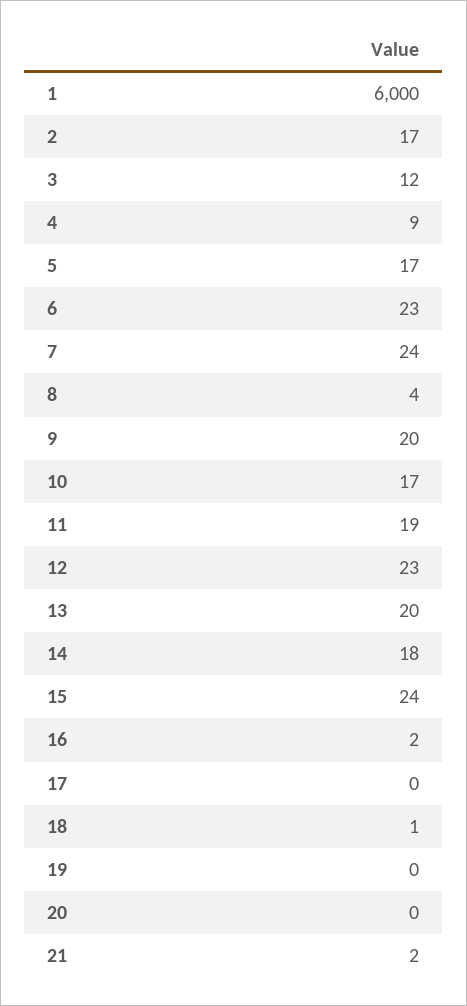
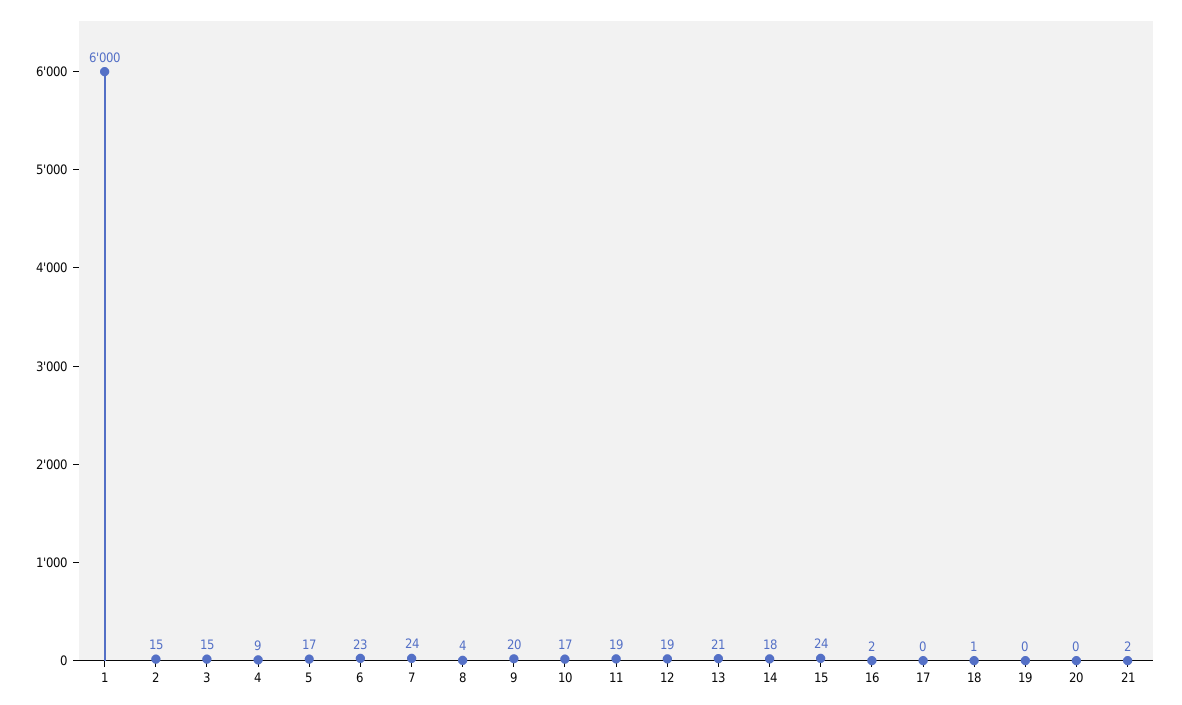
2: 17 -> 15
3: 12 -> 15
12: 23 -> 19
13: 20 -> 21

